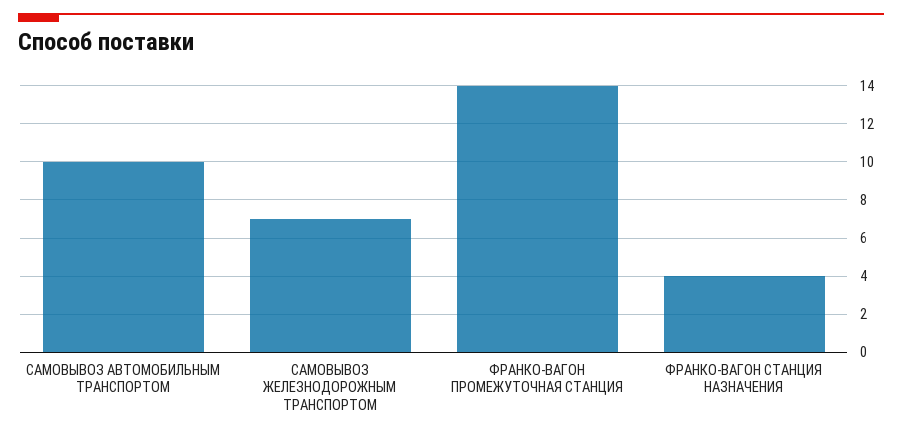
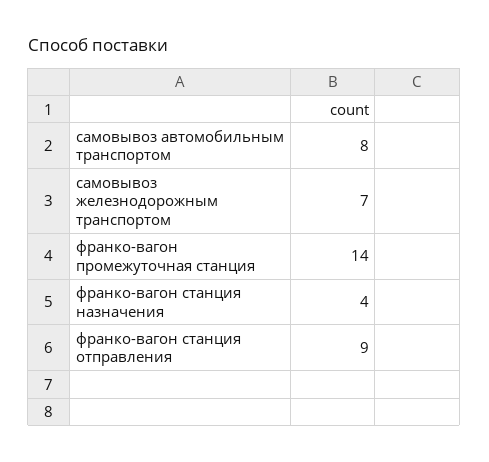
САМОВЫВОЗ АВТОМОБИЛЬНЫМ ТРАНСПОРТОМ: 10 -> 8
франко-вагон станция отправления: none -> 9

